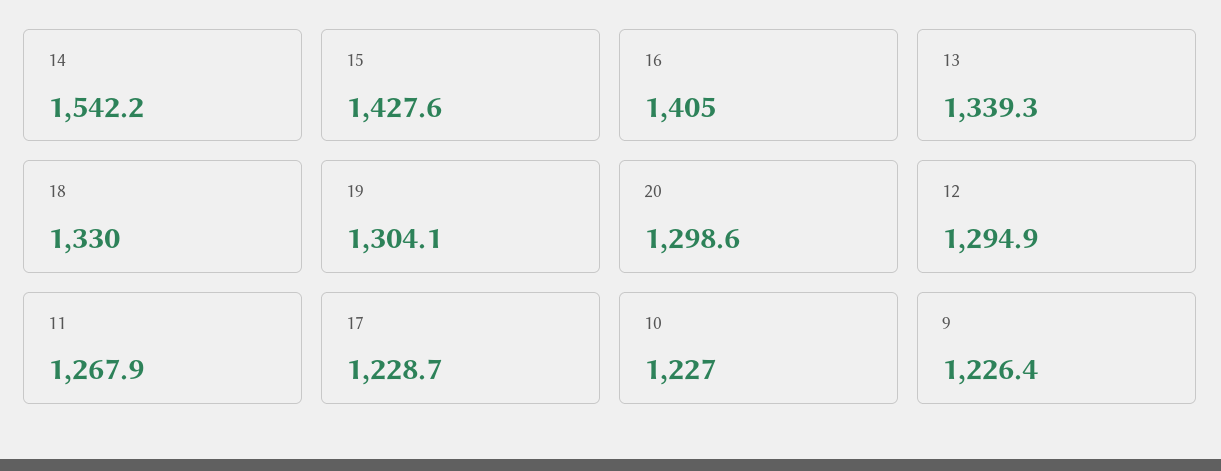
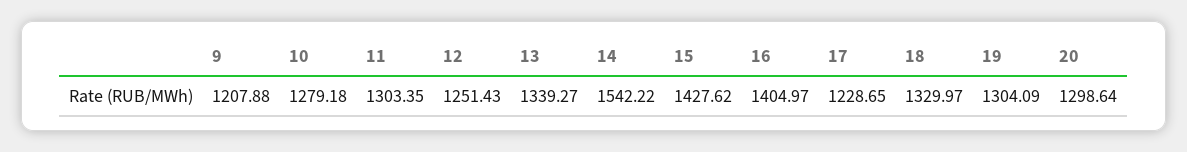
12: 1294.9 -> 1251.43
11: 1267.9 -> 1303.35
10: 1227 -> 1279.18
9: 1226.4 -> 1207.88

